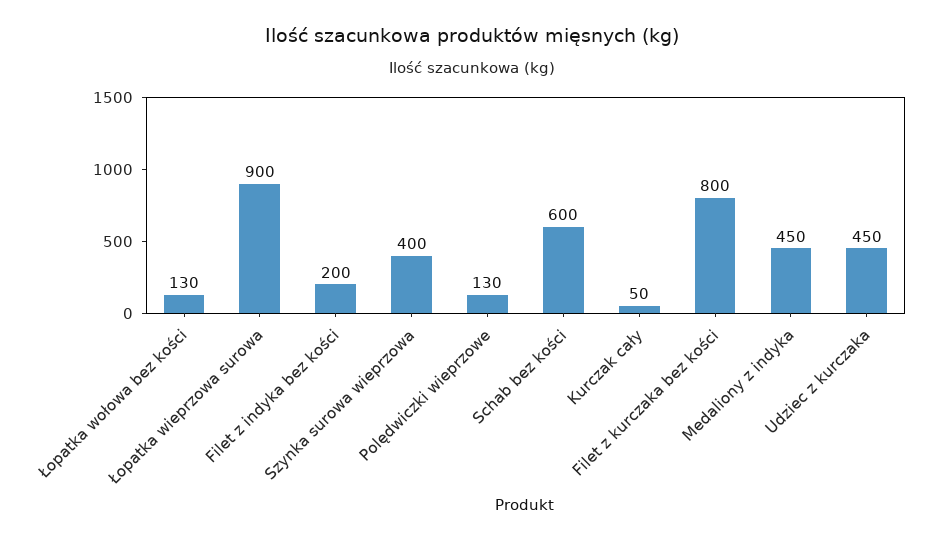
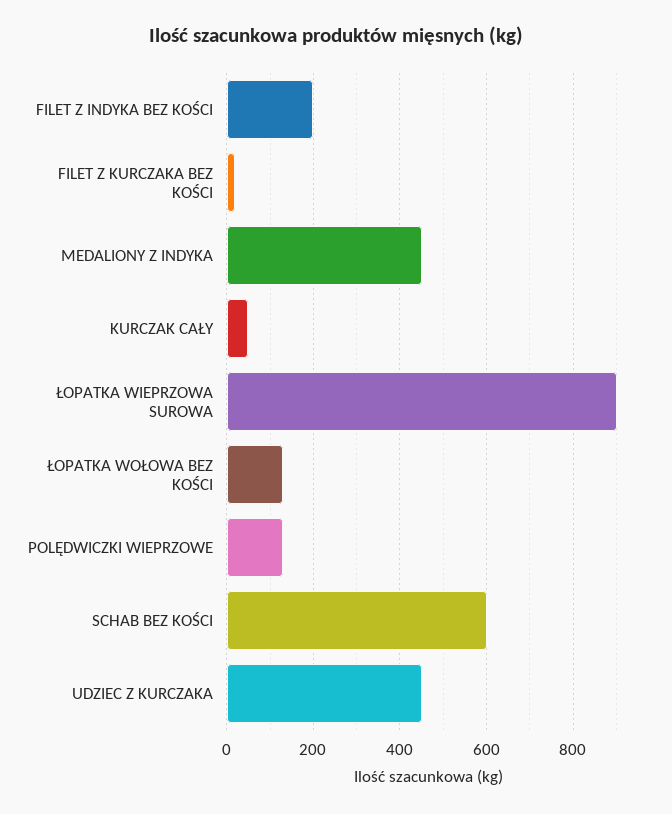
Szynka surowa wieprzowa: 400 -> none
Filet z kurczaka bez kości: 800 -> 20

